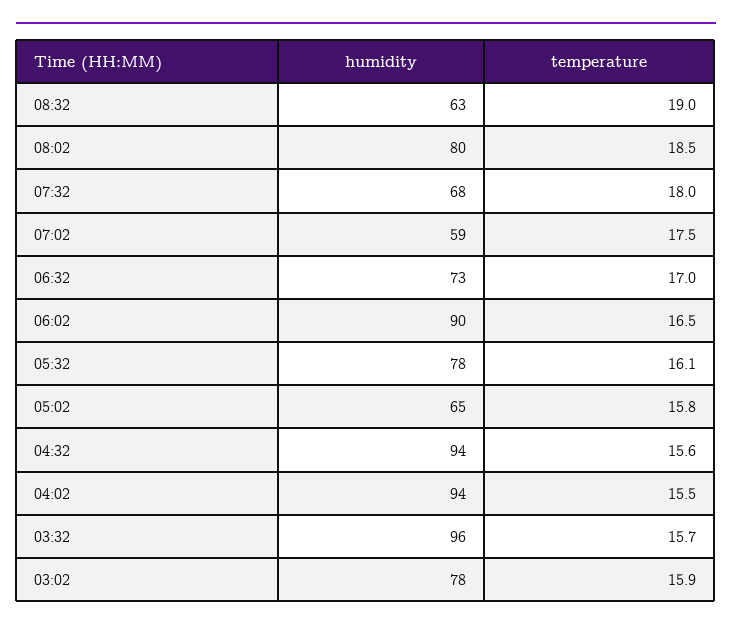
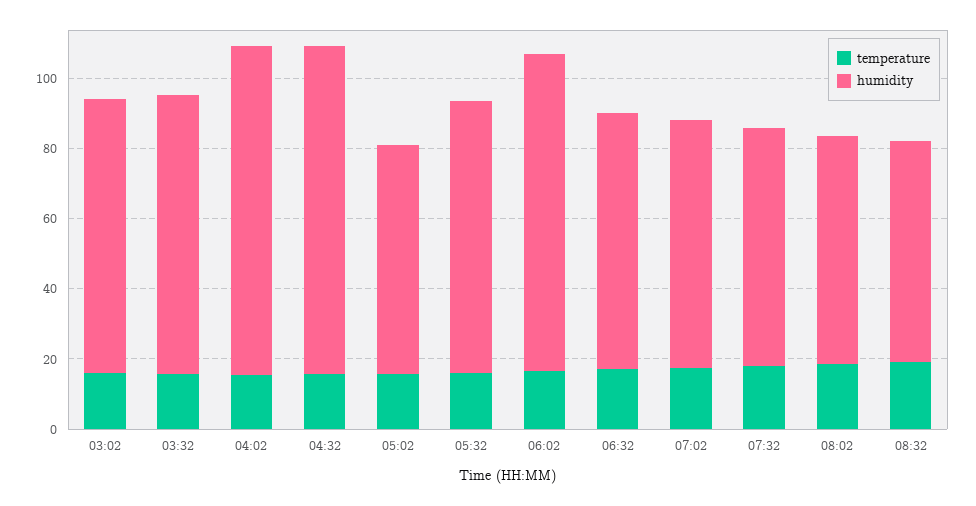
humidity, 08:02: 80 -> 65
humidity, 07:02: 59 -> 70
humidity, 03:32: 96 -> 80

